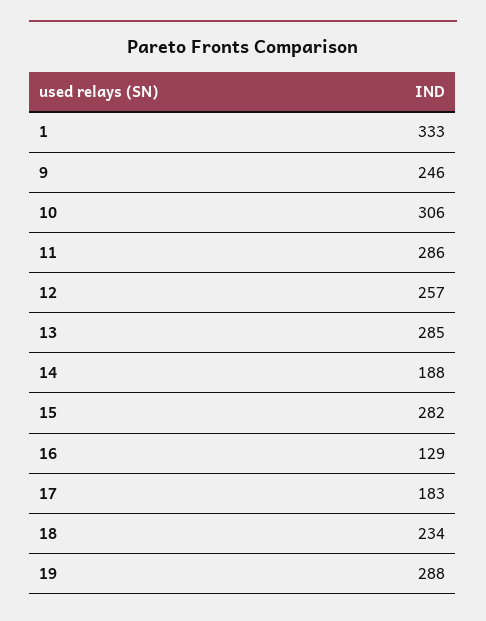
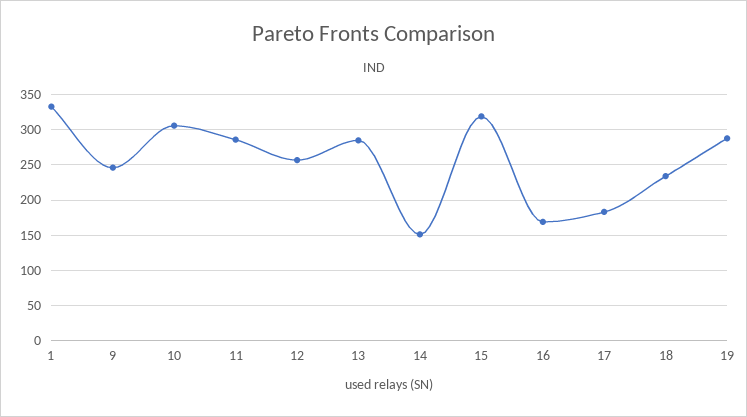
14: 188 -> 150
15: 282 -> 320
16: 129 -> 170

